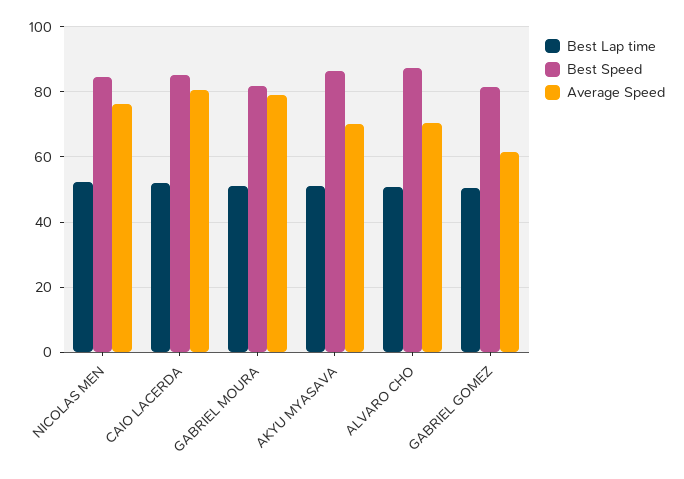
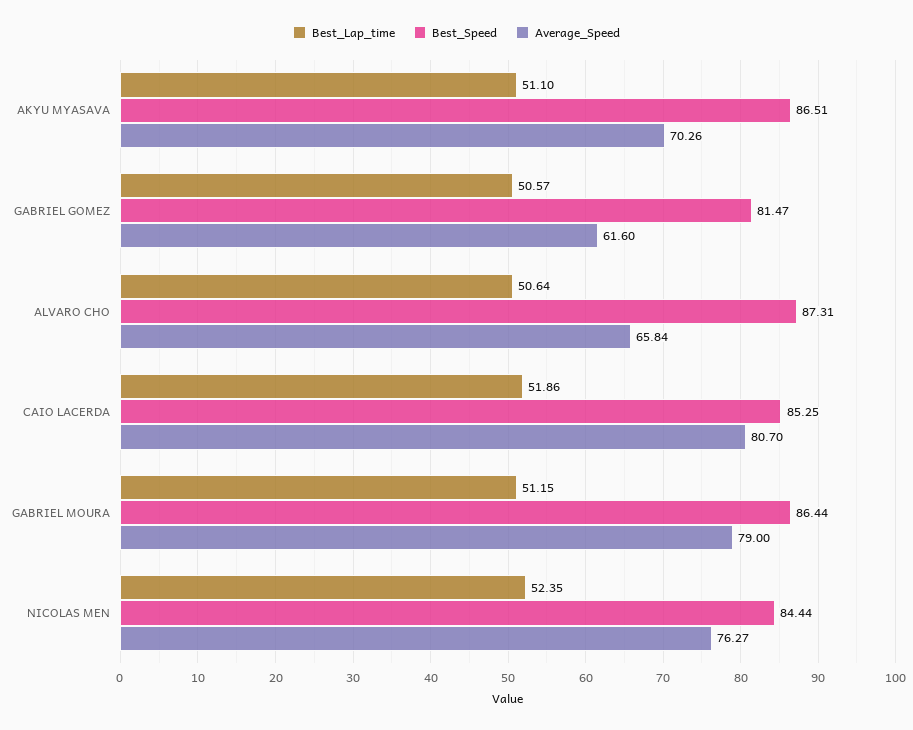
Best Speed, GABRIEL MOURA: 82 -> 86.44
Average Speed, ALVARO CHO: 70 -> 65.84

